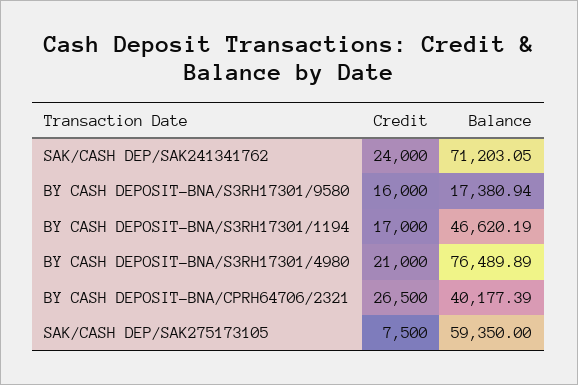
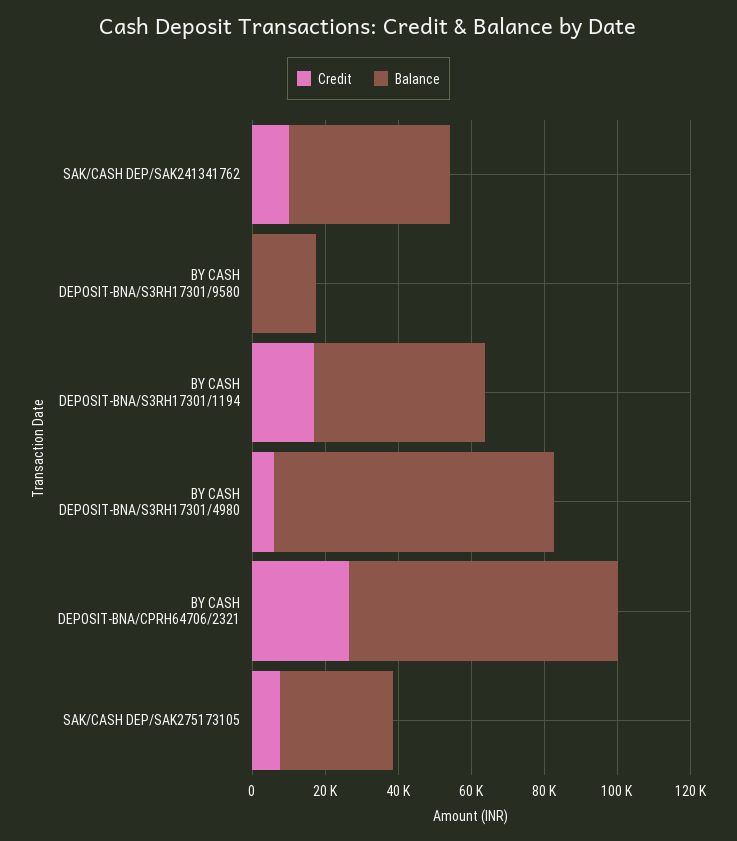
Credit, SAK/CASH DEP/SAK241341762: 24000 -> 10000
Balance, SAK/CASH DEP/SAK241341762: 71203.05 -> 45000
Credit, BY CASH DEPOSIT-BNA/S3RH17301/9580: 16000 -> 0
Credit, BY CASH DEPOSIT-BNA/S3RH17301/4980: 21000 -> 5000
Balance, BY CASH DEPOSIT-BNA/CPRH64706/2321: 40177.39 -> 75000
Balance, SAK/CASH DEP/SAK275173105: 59350 -> 30000

